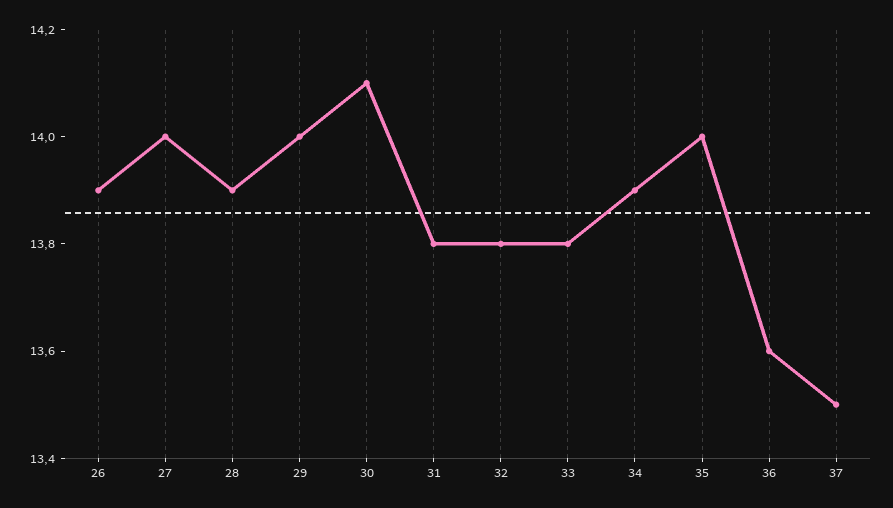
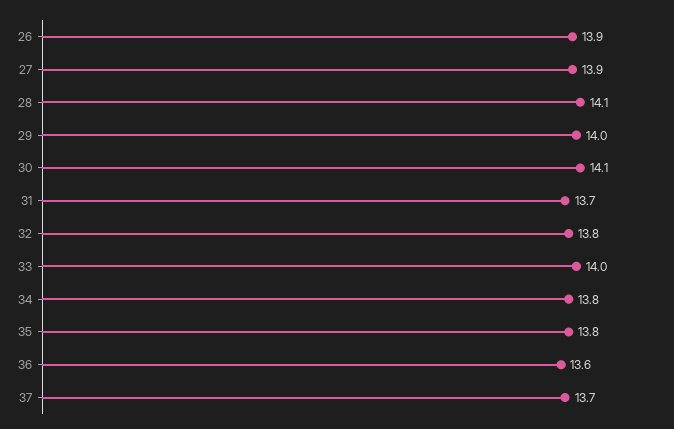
27: 14 -> 13.9
28: 13.9 -> 14.1
31: 13.8 -> 13.7
33: 13.8 -> 14
34: 13.9 -> 13.8
35: 14 -> 13.8
37: 13.5 -> 13.7

